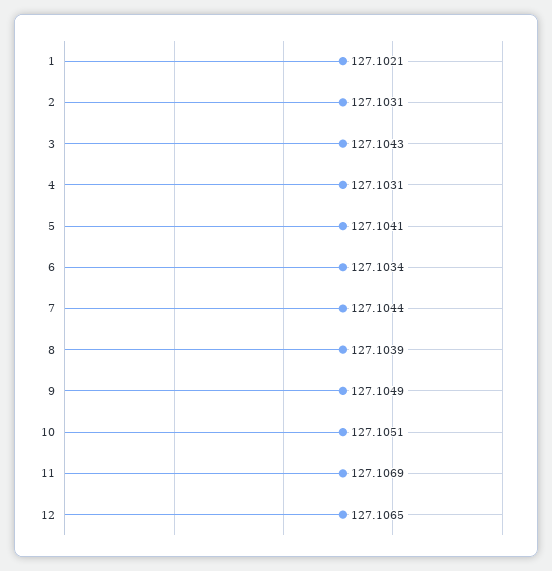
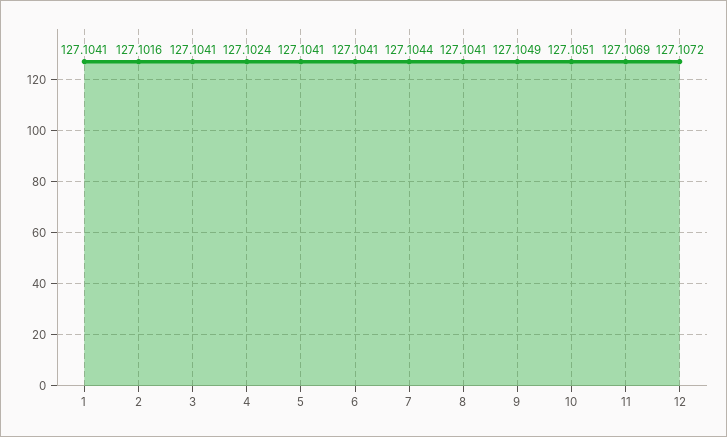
1: 127.1021 -> 127.1041
2: 127.1031 -> 127.1016
3: 127.1043 -> 127.1041
4: 127.1031 -> 127.1024
6: 127.1034 -> 127.1041
8: 127.1039 -> 127.1041
12: 127.1065 -> 127.1072

